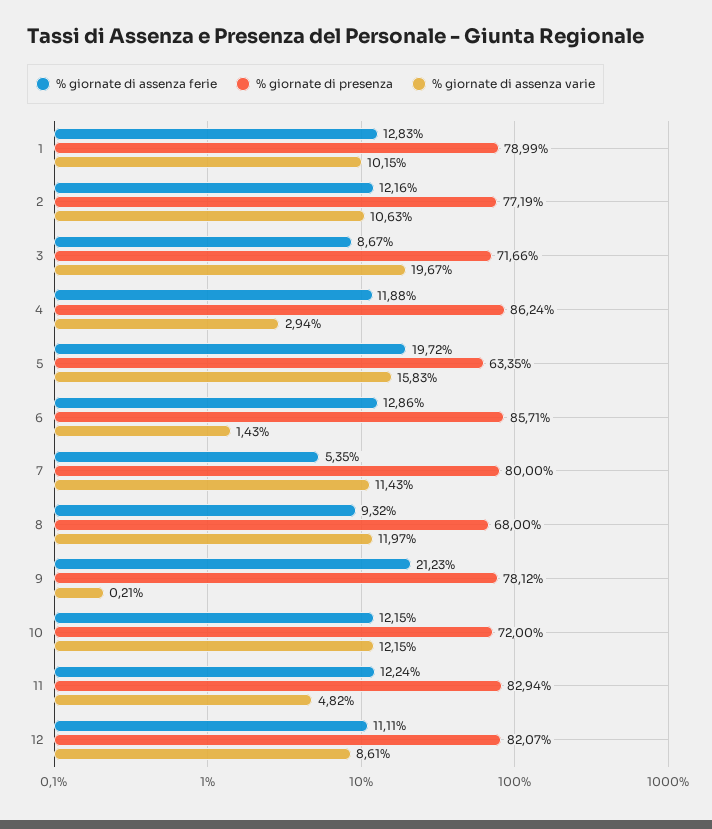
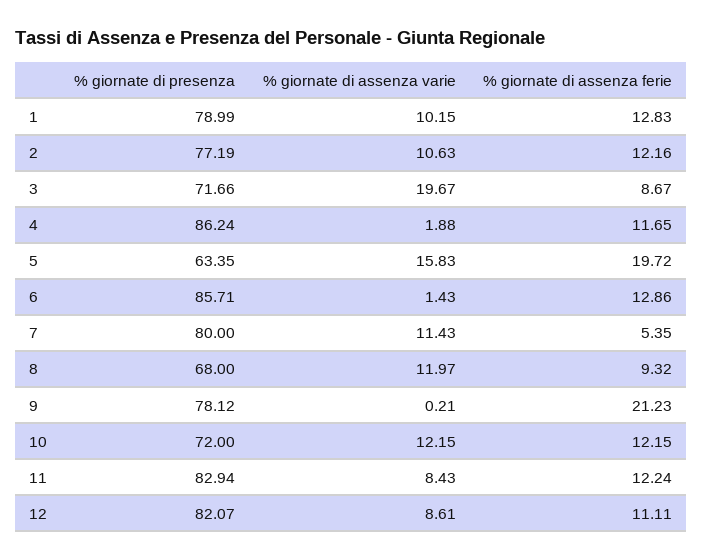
% giornate di assenza ferie, 4: 11.88 -> 11.65
% giornate di assenza varie, 4: 2.94 -> 1.88
% giornate di assenza varie, 11: 4.82 -> 8.43

